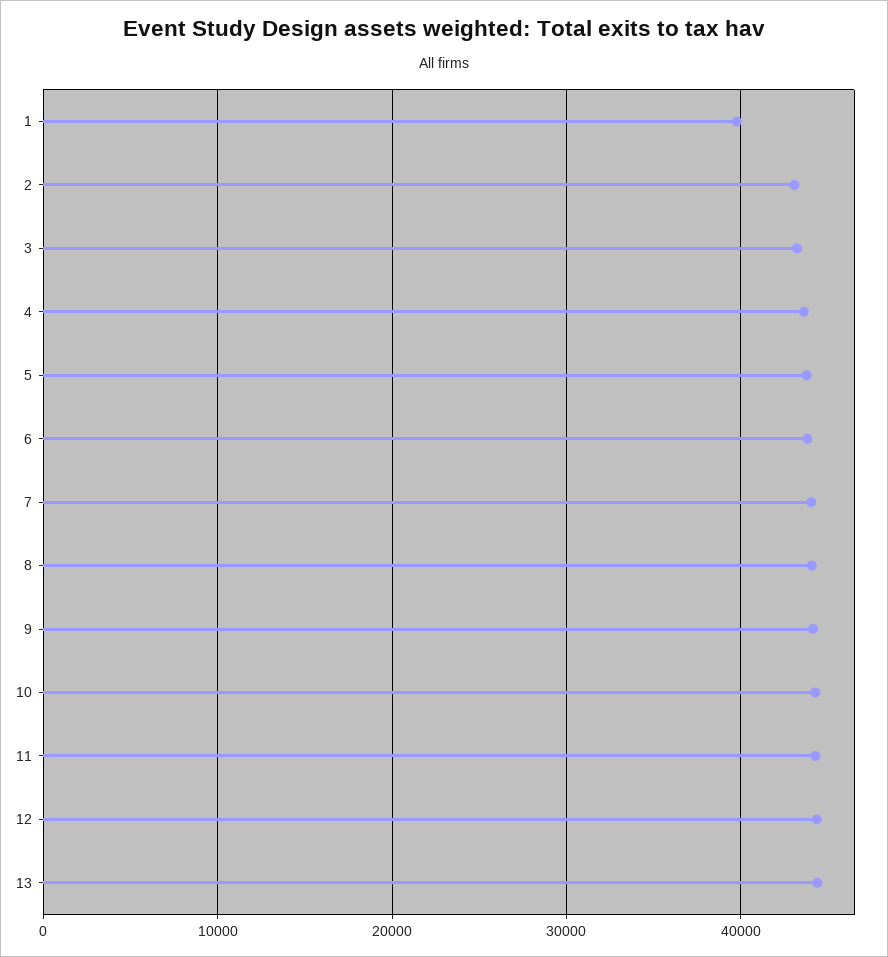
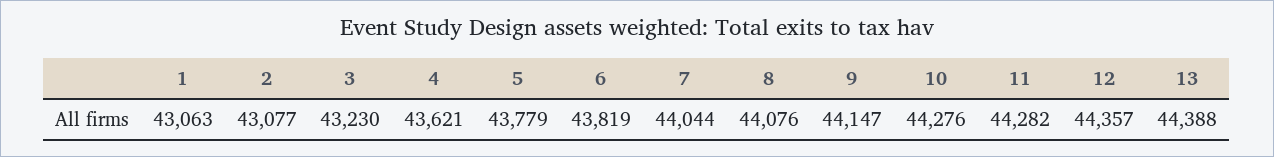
1: 40000 -> 43063

